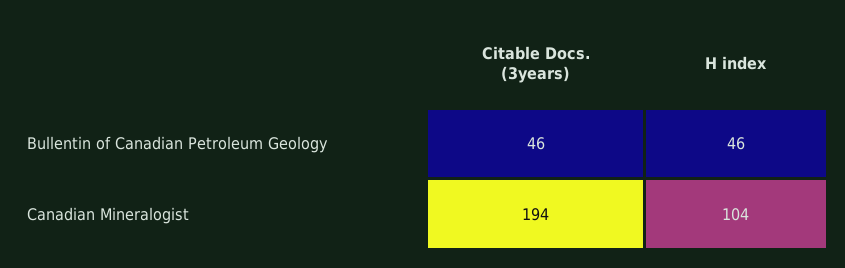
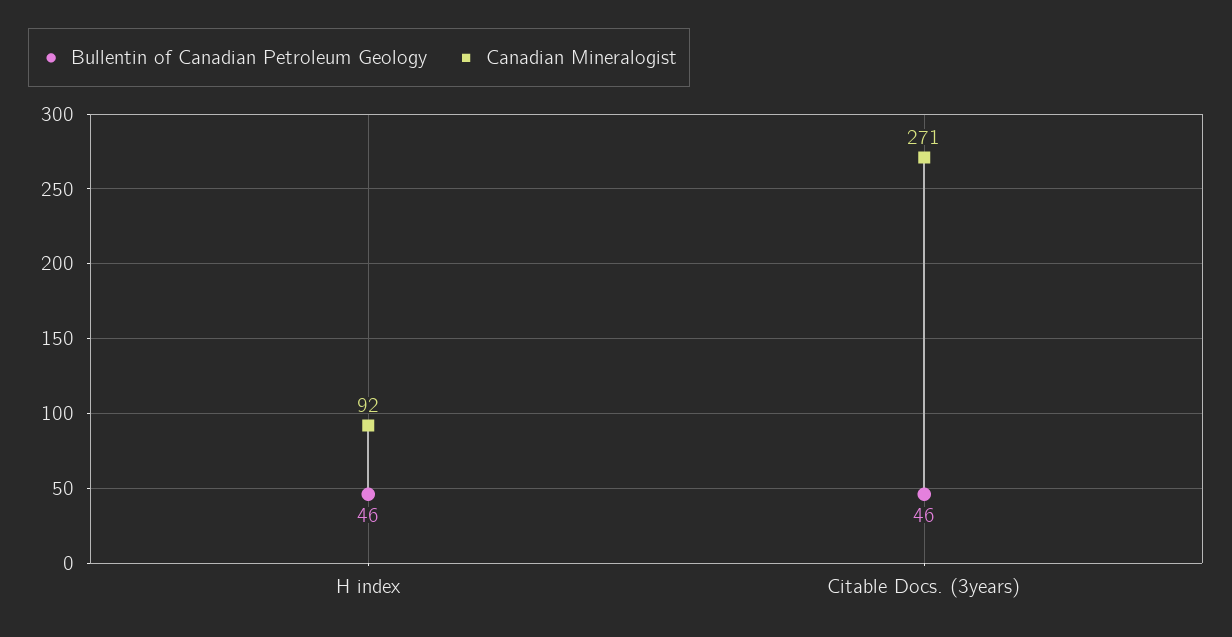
Canadian Mineralogist, Citable Docs. (3years): 194 -> 271
Canadian Mineralogist, H index: 104 -> 92

